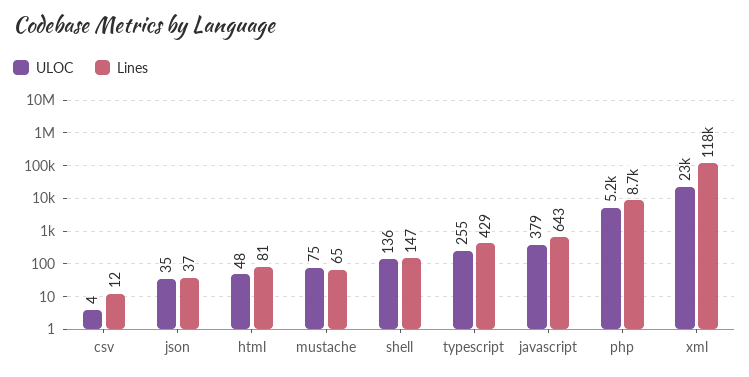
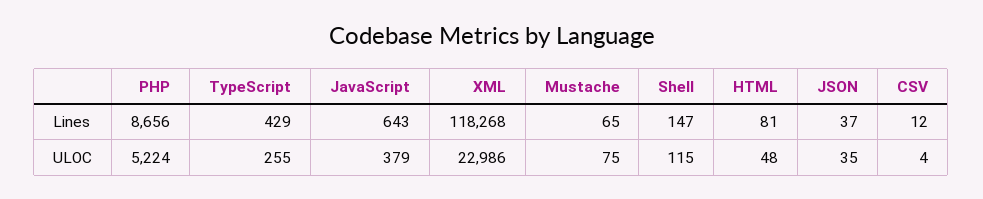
ULOC, shell: 136 -> 115

